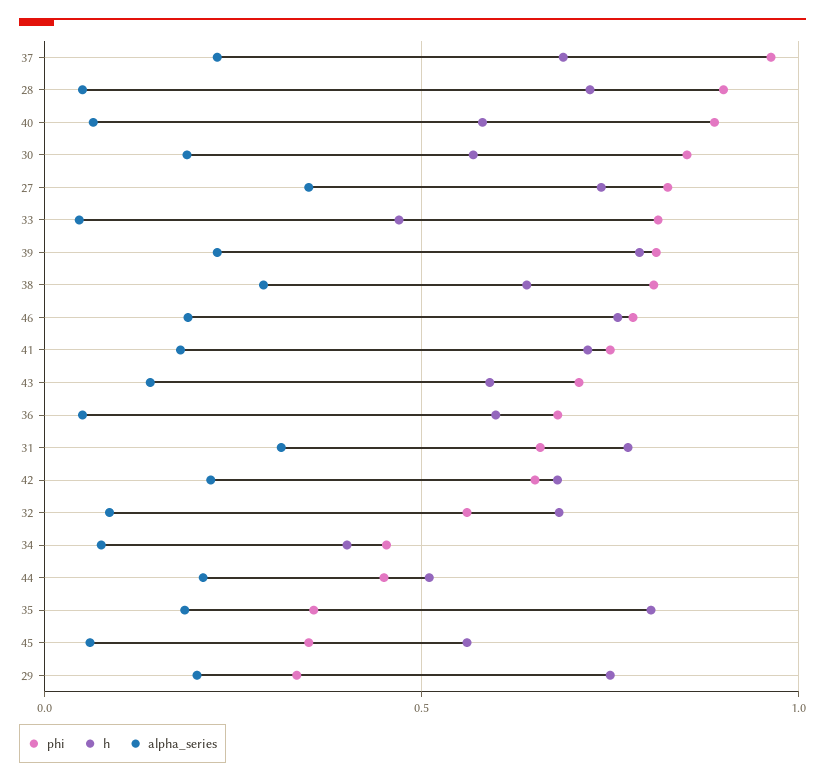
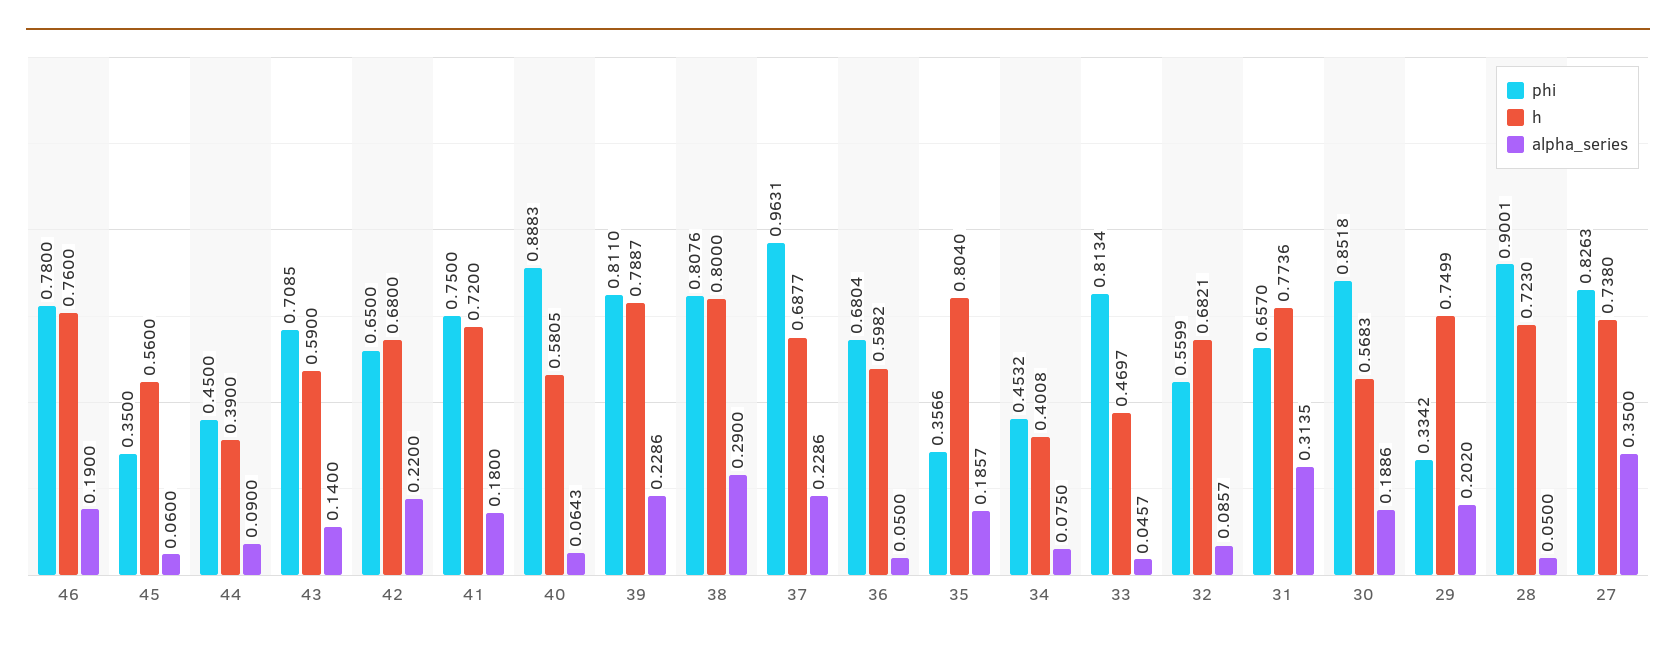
h, 38: 0.65 -> 0.8
h, 44: 0.5 -> 0.39
alpha_series, 44: 0.2 -> 0.09

